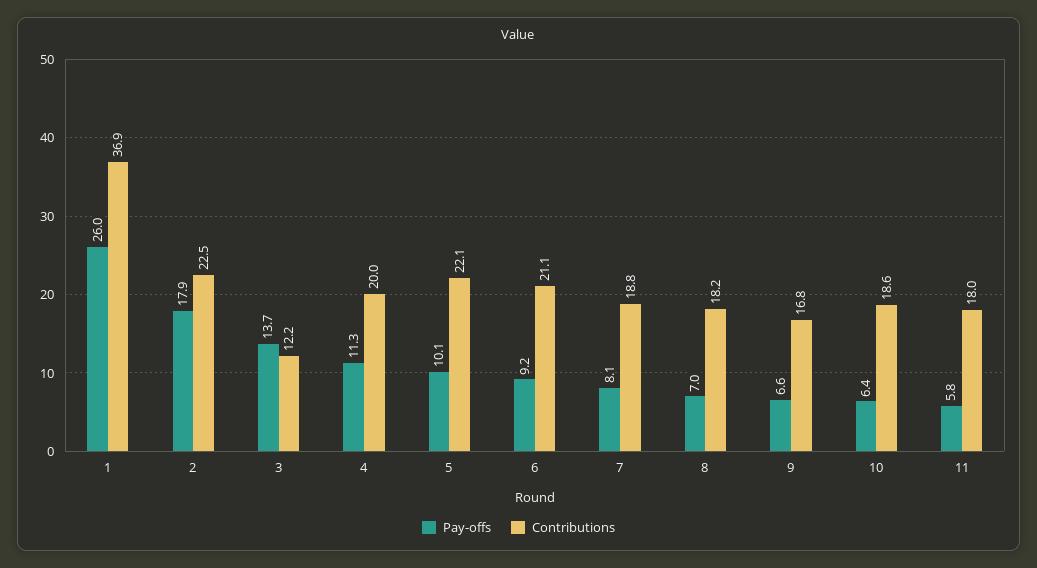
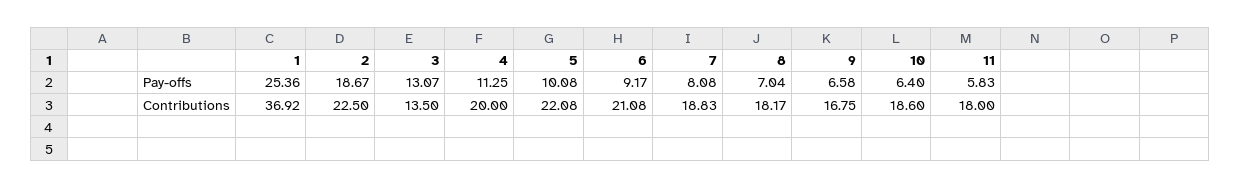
Pay-offs, 1: 26 -> 25.36
Pay-offs, 2: 17.9 -> 18.67
Pay-offs, 3: 13.7 -> 13.07
Contributions, 3: 12.2 -> 13.5

